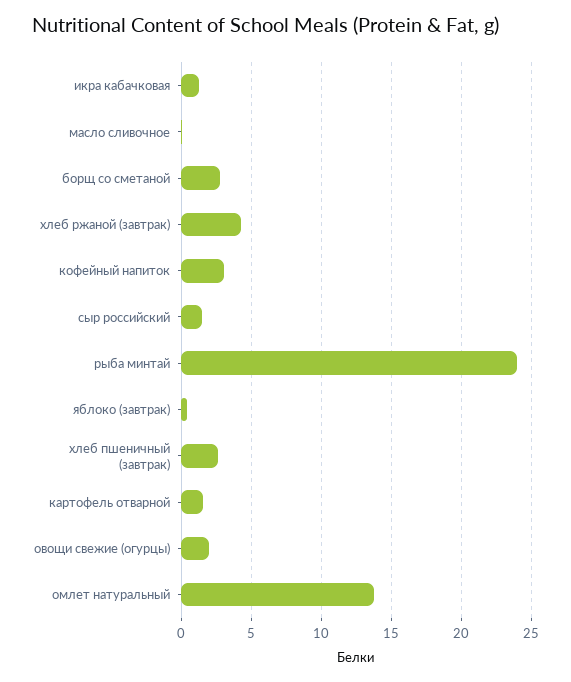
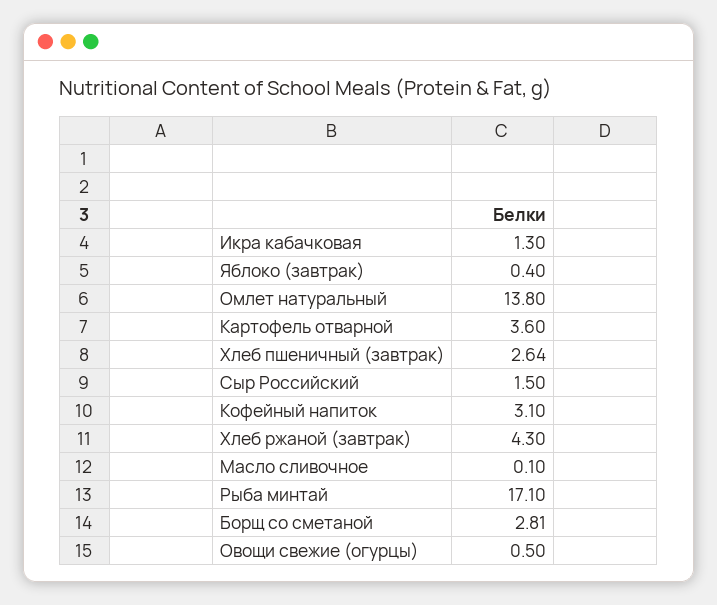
рыба минтай: 24 -> 17.1
картофель отварной: 1.5 -> 3.6
овощи свежие (огурцы): 2 -> 0.5

